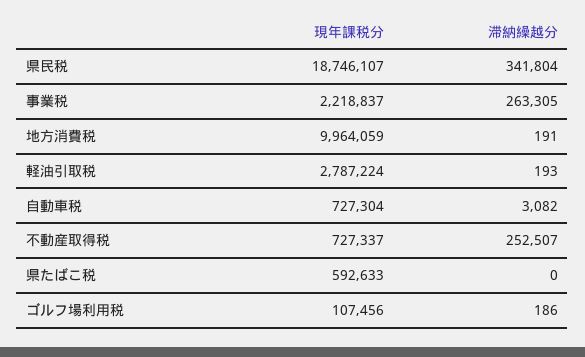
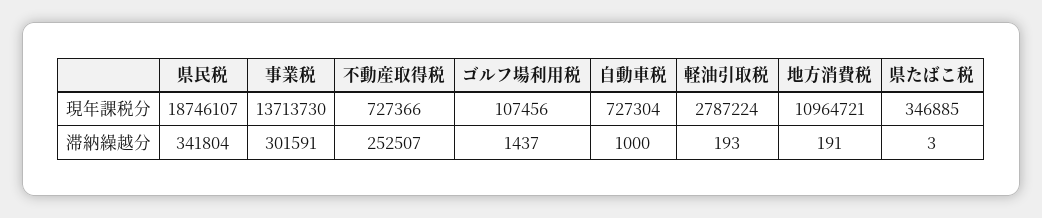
現年課税分, 事業税: 2218837 -> 13713730
滞納繰越分, 事業税: 263305 -> 301591
現年課税分, 地方消費税: 9964059 -> 10964721
滞納繰越分, 自動車税: 3082 -> 1000
現年課税分, 不動産取得税: 727337 -> 727366
現年課税分, 県たばこ税: 592633 -> 346885
滞納繰越分, 県たばこ税: 0 -> 3
滞納繰越分, ゴルフ場利用税: 186 -> 1437

